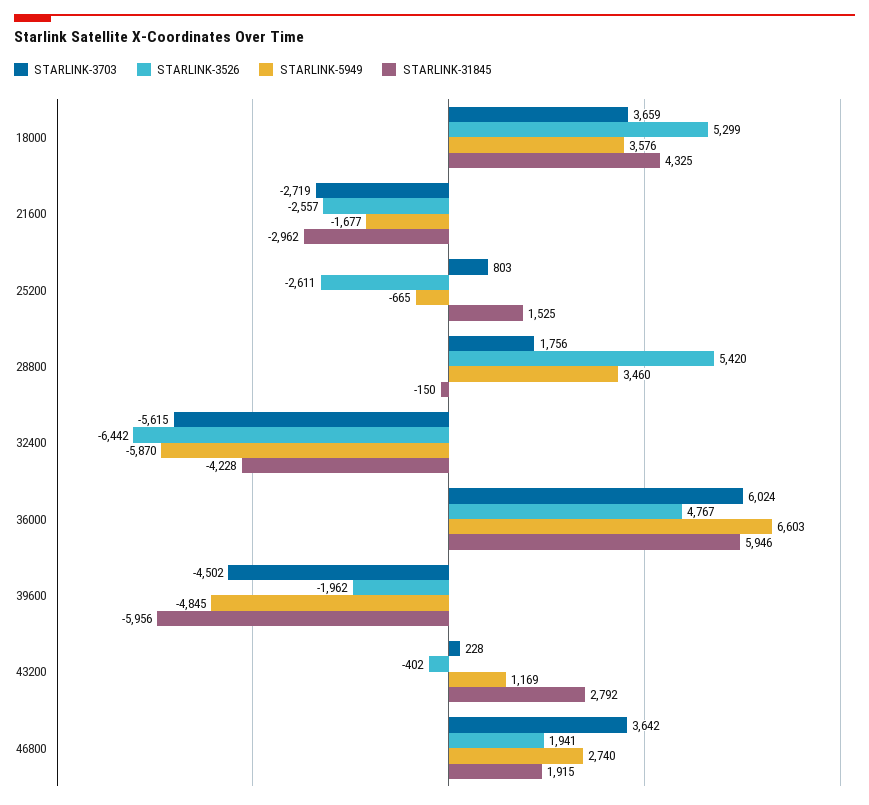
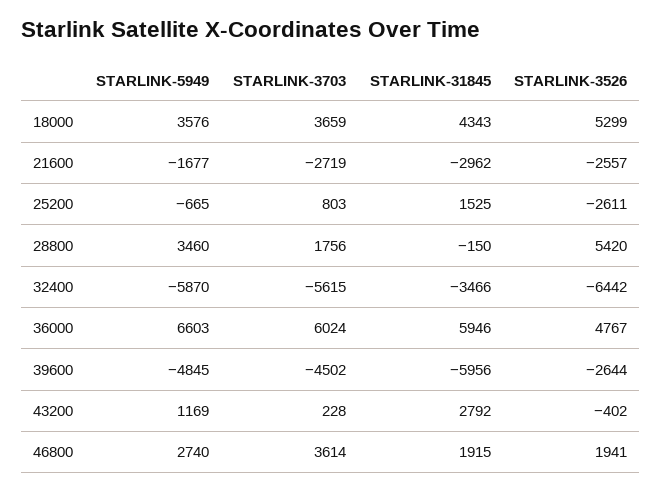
STARLINK-31845, 18000: 4325 -> 4343
STARLINK-31845, 32400: -4228 -> -3466
STARLINK-3526, 39600: -1962 -> -2644
STARLINK-3703, 46800: 3642 -> 3614

